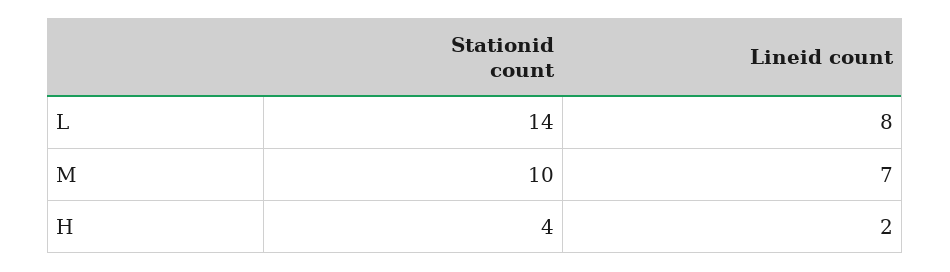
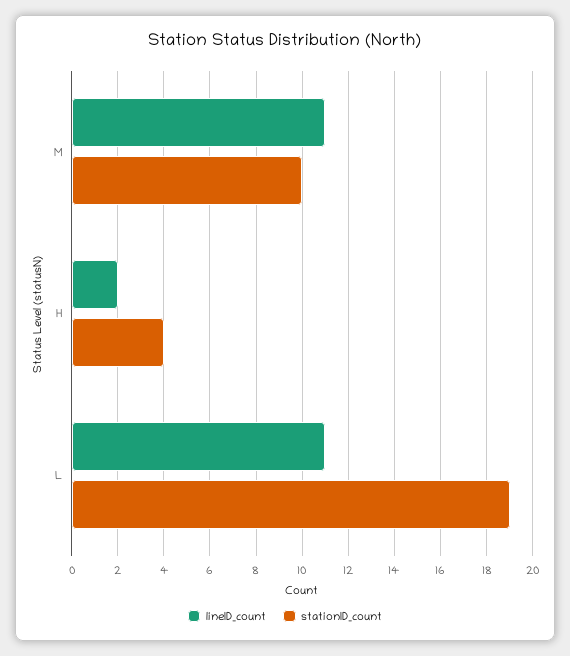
Stationid count, L: 14 -> 19
Lineid count, L: 8 -> 11
Lineid count, M: 7 -> 11

